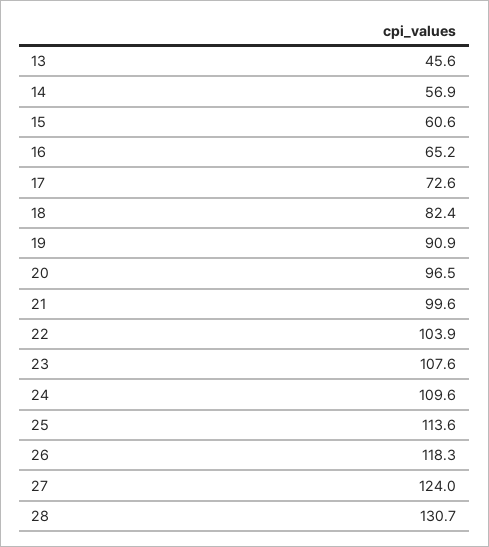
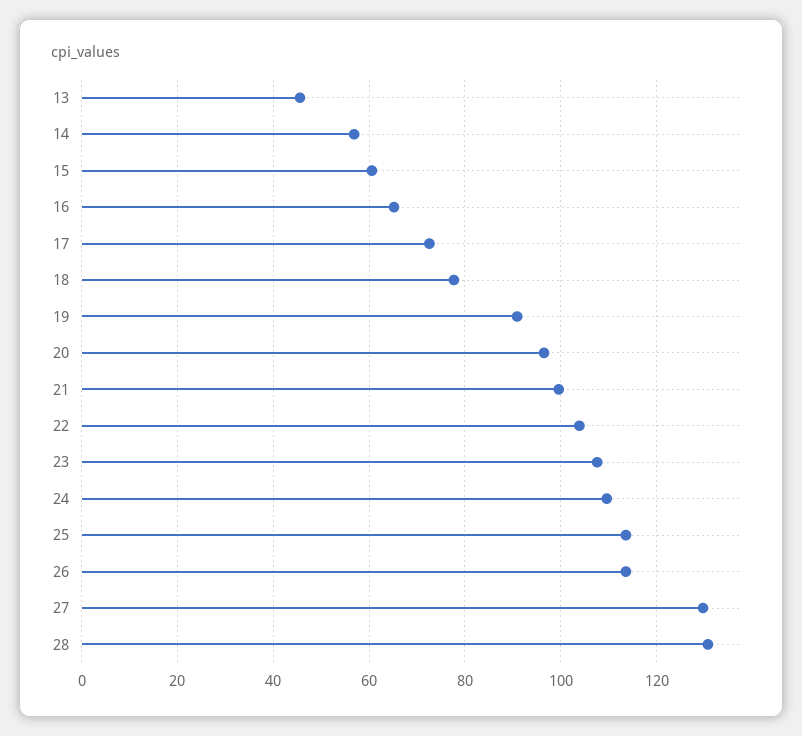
18: 82.4 -> 78
26: 118.3 -> 114
27: 124 -> 130

